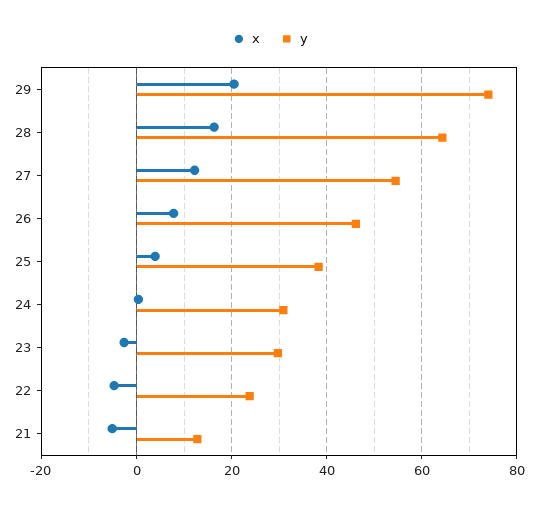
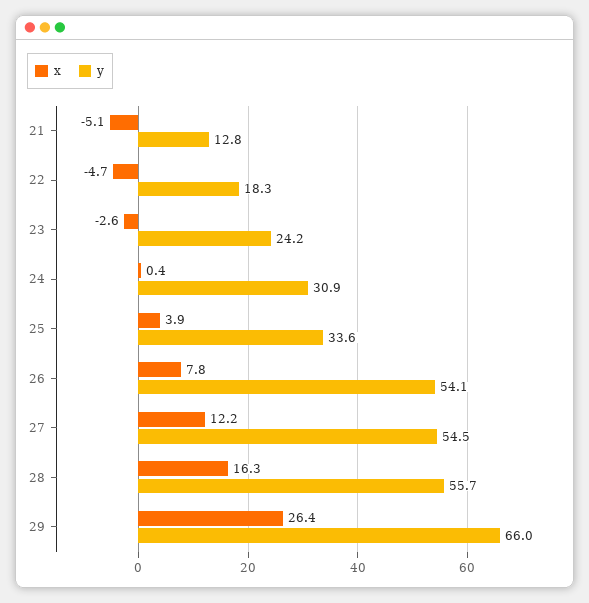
x, 29: 20 -> 26.4
y, 29: 74 -> 66
y, 28: 64 -> 55.7
y, 26: 46 -> 54.1
y, 25: 38 -> 33.6
y, 23: 30 -> 24.2
y, 22: 24 -> 18.3

